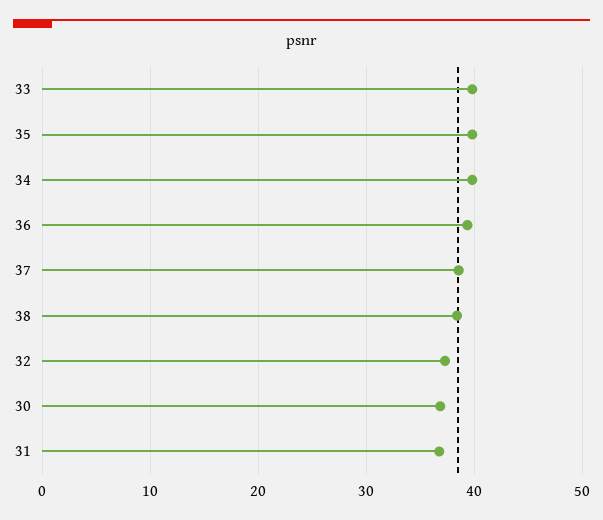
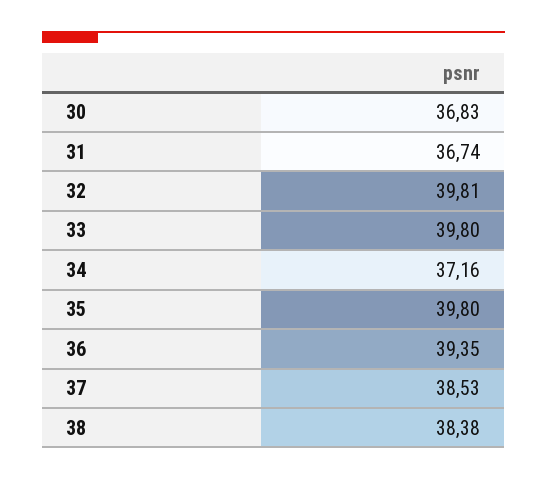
34: 40 -> 37.16
32: 37 -> 39.81

